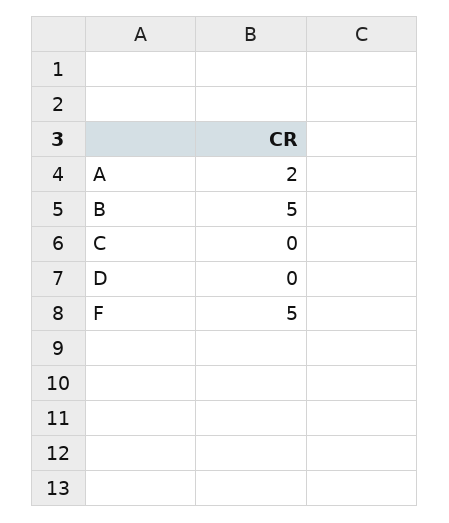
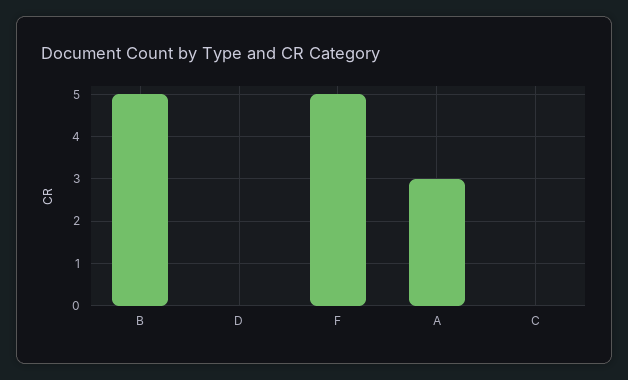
A: 2 -> 3

